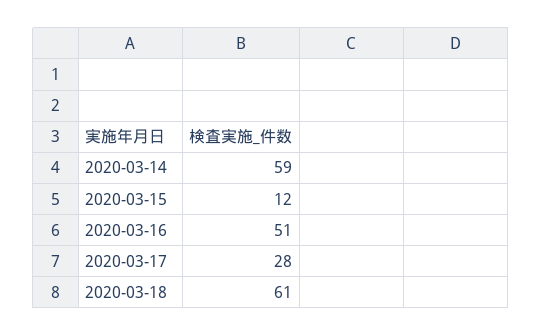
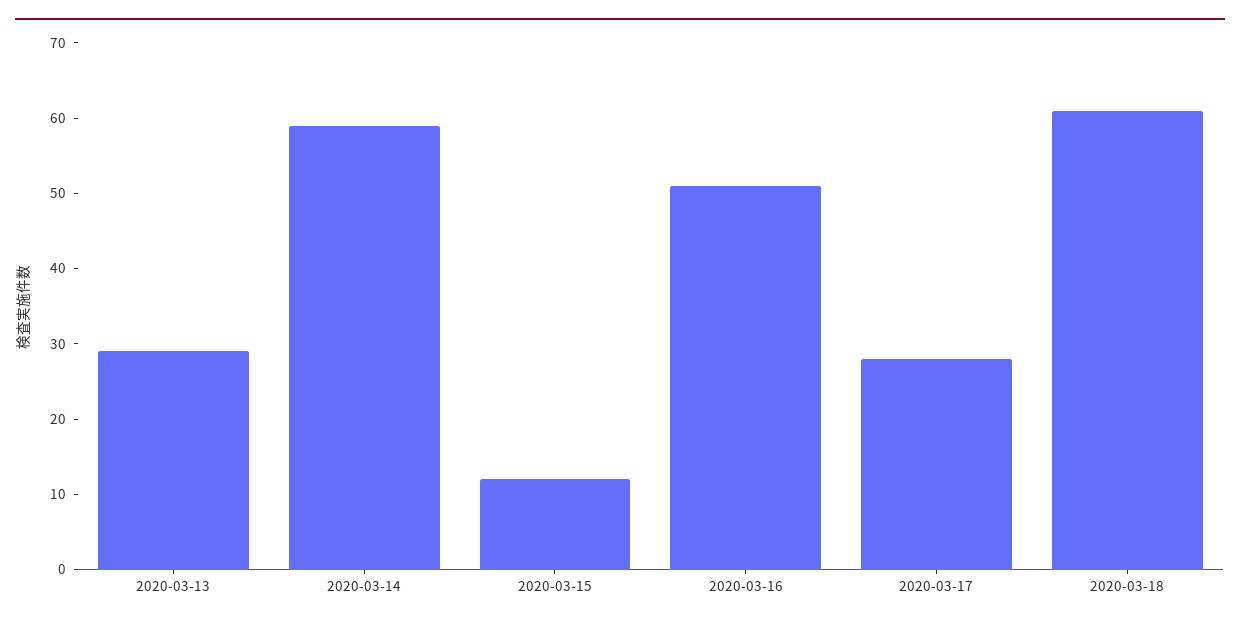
2020-03-13: none -> 30

